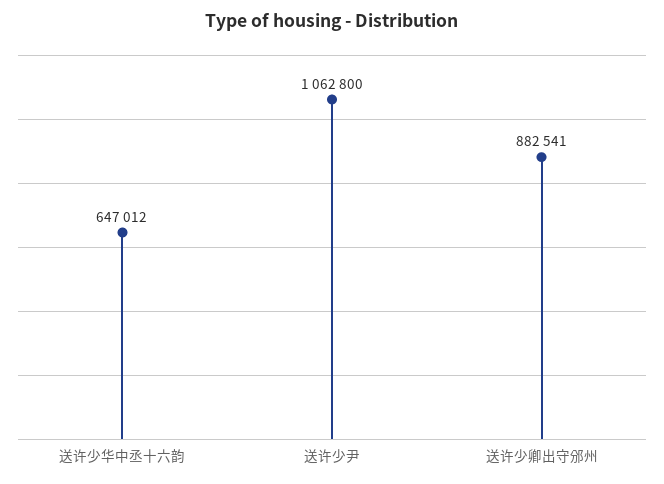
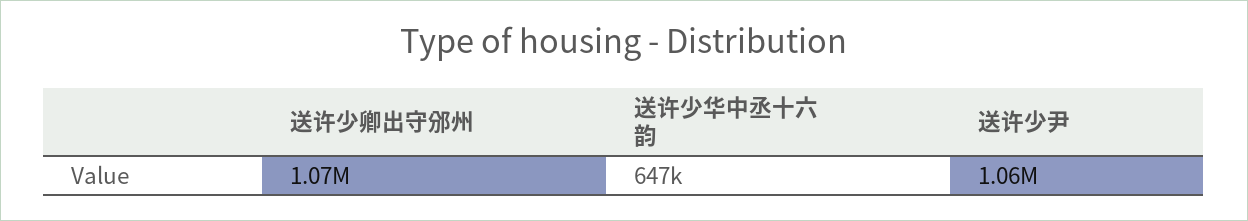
送许少卿出守邠州: 882541 -> 1070000

